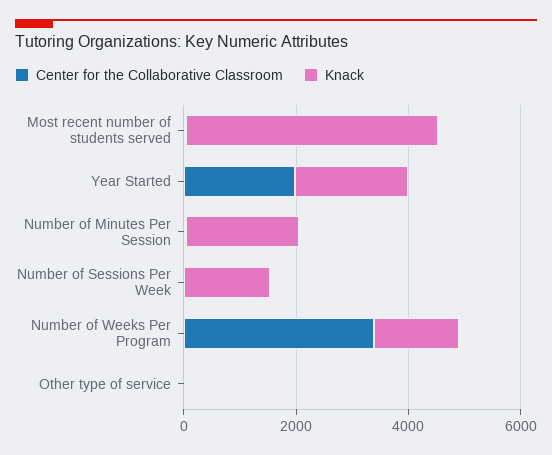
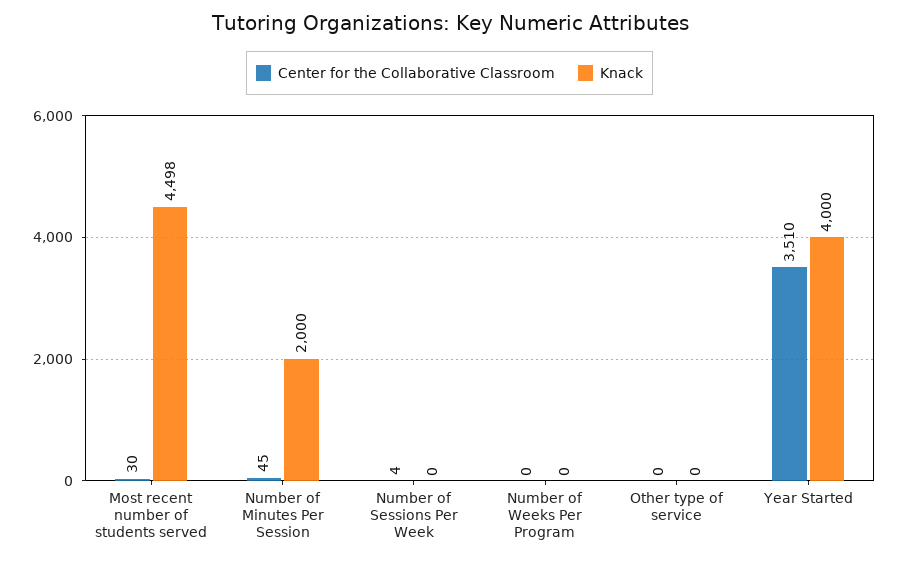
Center for the Collaborative Classroom, Year Started: 2000 -> 3510
Knack, Year Started: 2000 -> 4000
Knack, Number of Sessions Per Week: 1500 -> 0
Center for the Collaborative Classroom, Number of Weeks Per Program: 3500 -> 0
Knack, Number of Weeks Per Program: 1500 -> 0

